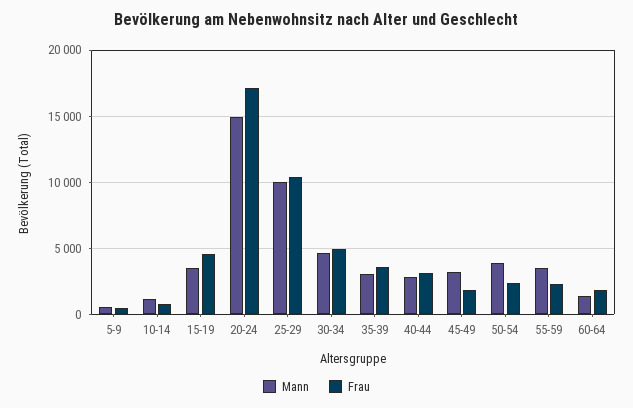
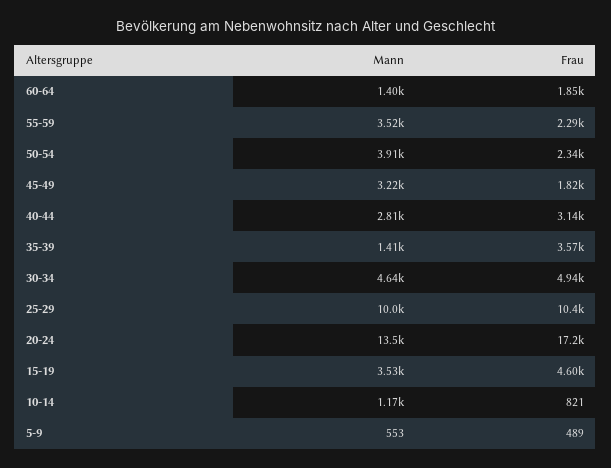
Mann, 20-24: 15000 -> 13500
Mann, 35-39: 3000 -> 1410

